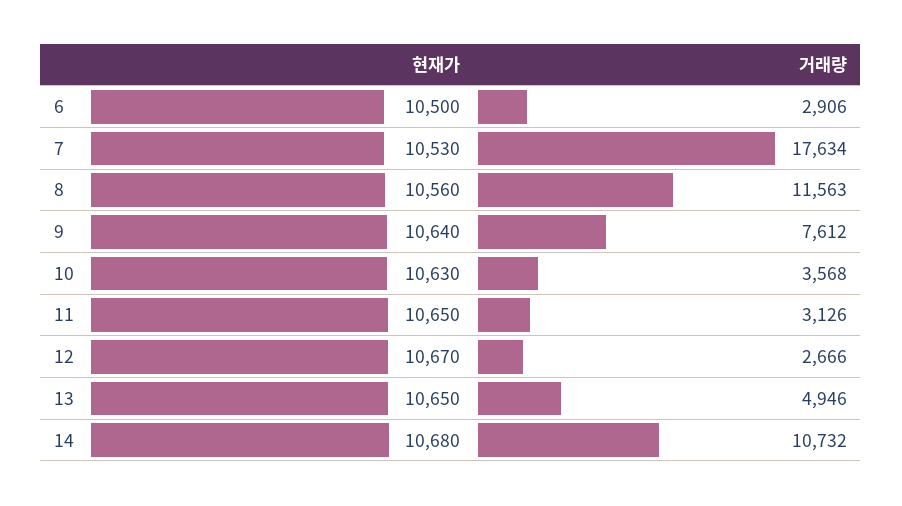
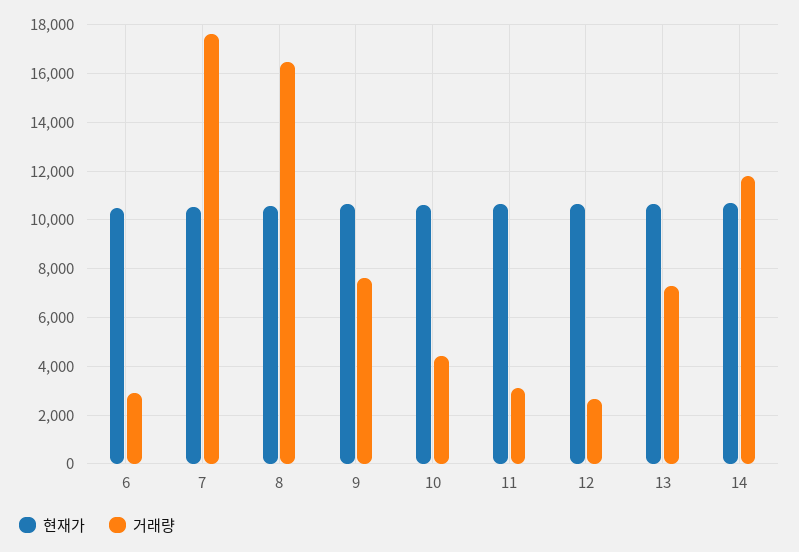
거래량, 8: 11563 -> 16500
거래량, 10: 3568 -> 4500
거래량, 13: 4946 -> 7250
거래량, 14: 10732 -> 11750

